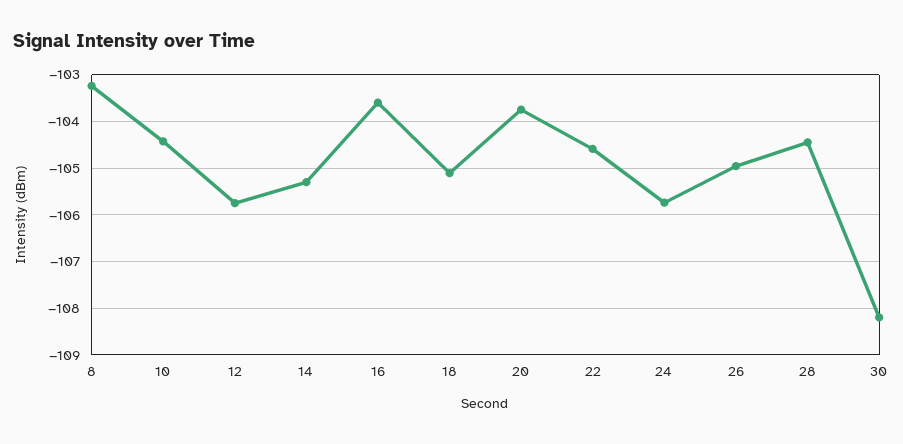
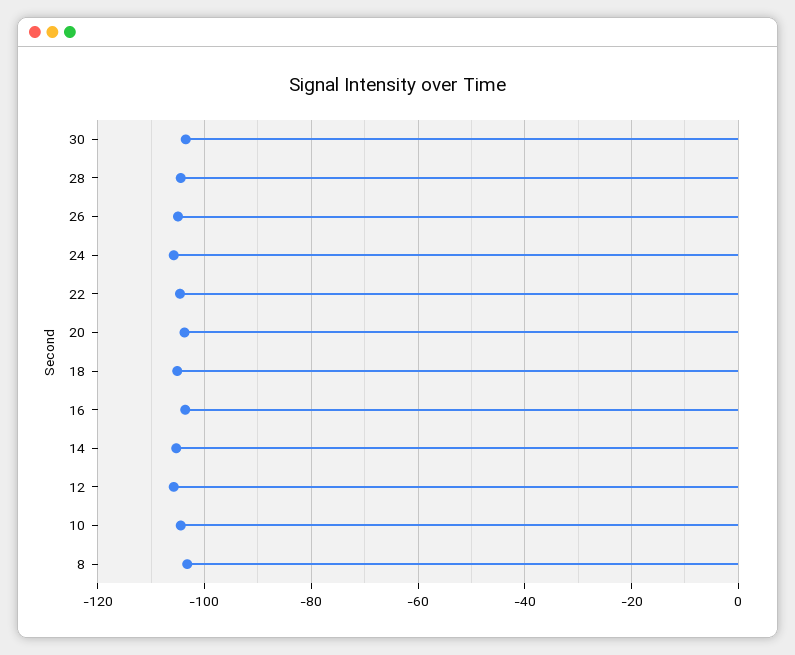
30: -108.2 -> -104

